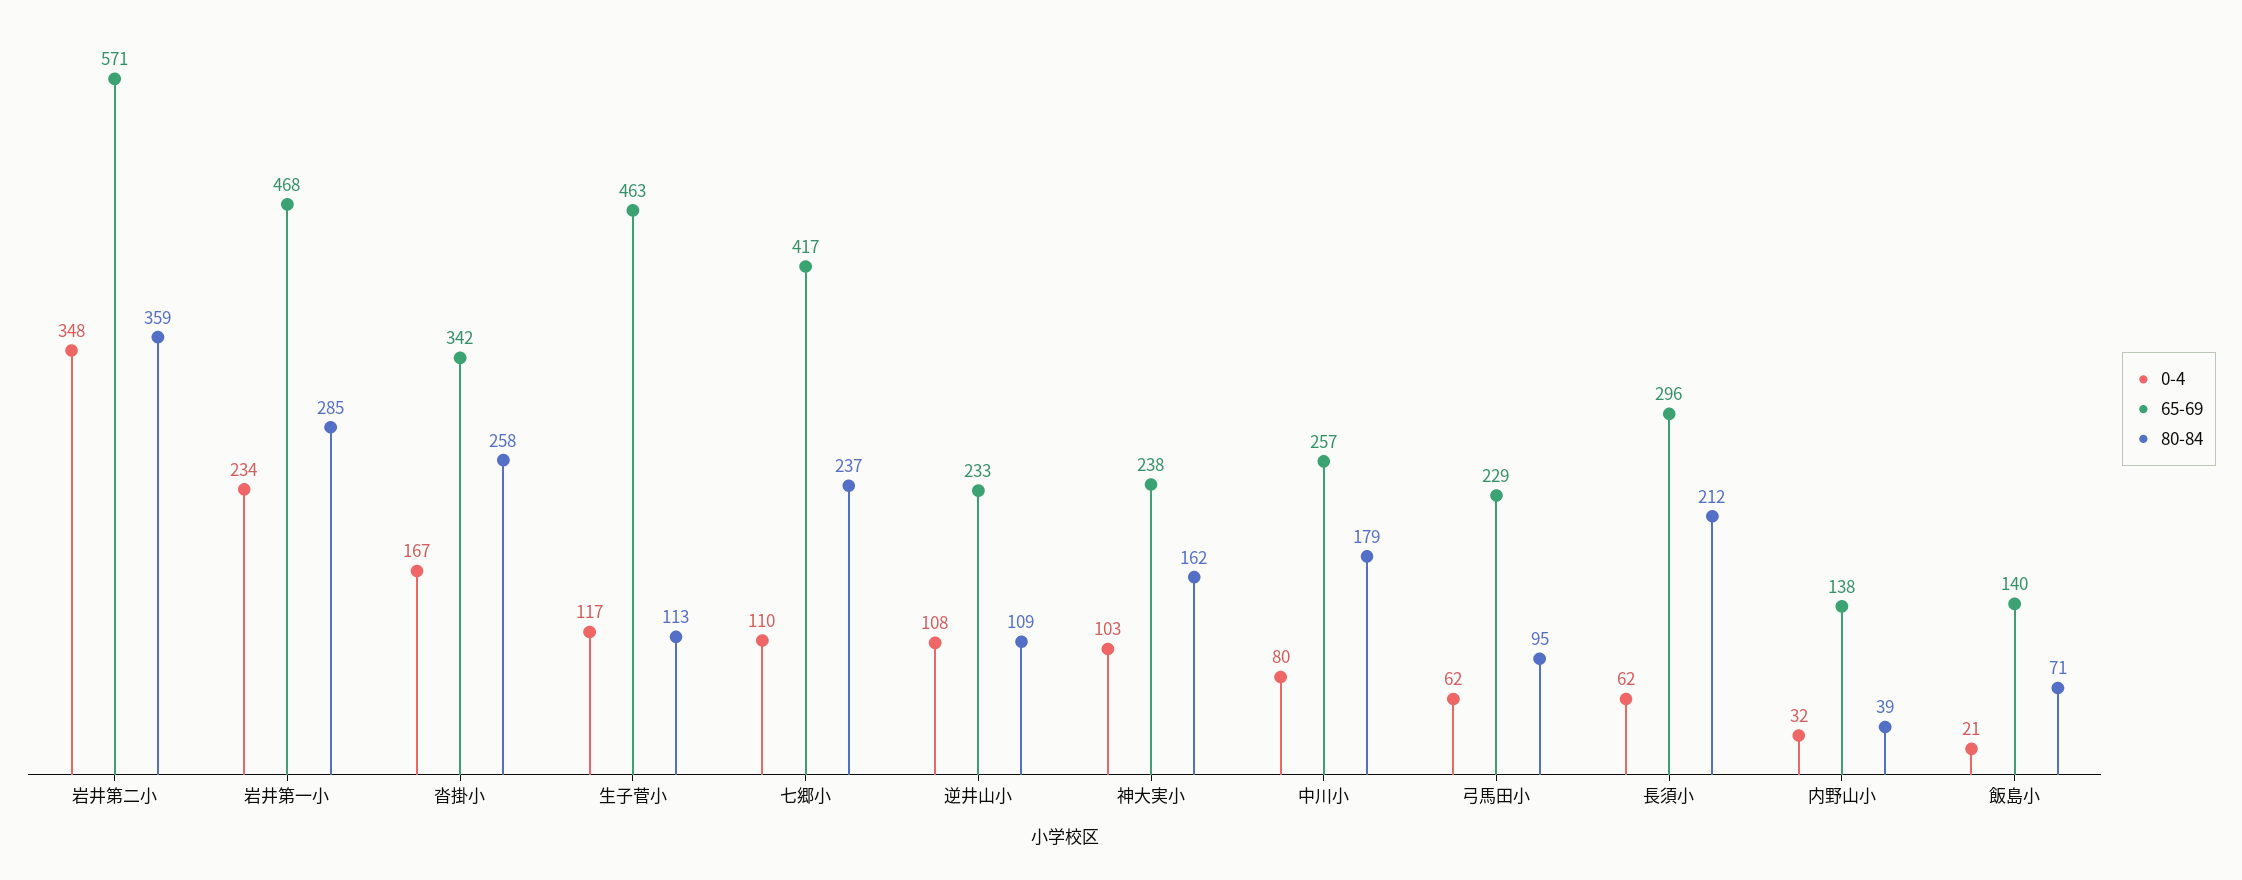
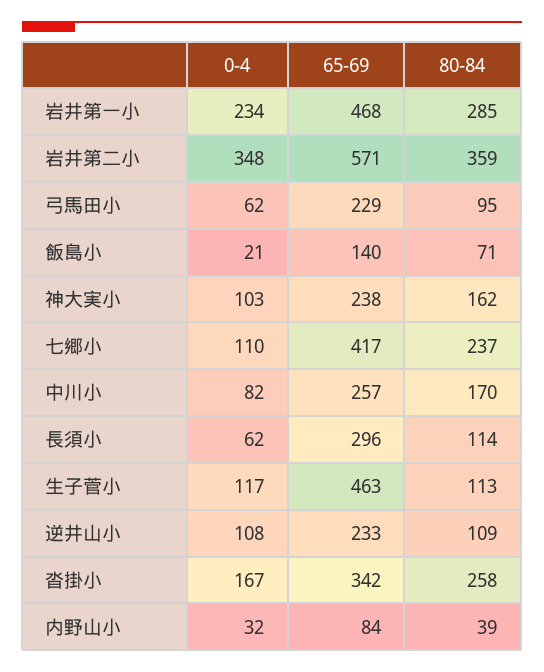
0-4, 中川小: 80 -> 82
80-84, 中川小: 179 -> 170
80-84, 長須小: 212 -> 114
65-69, 内野山小: 138 -> 84

